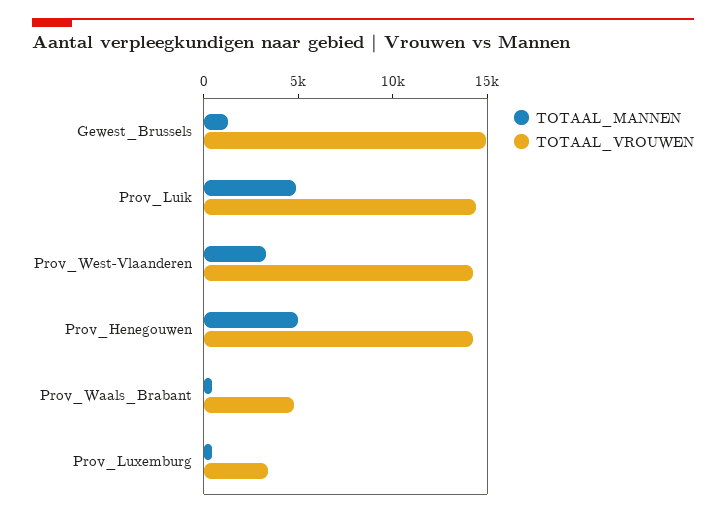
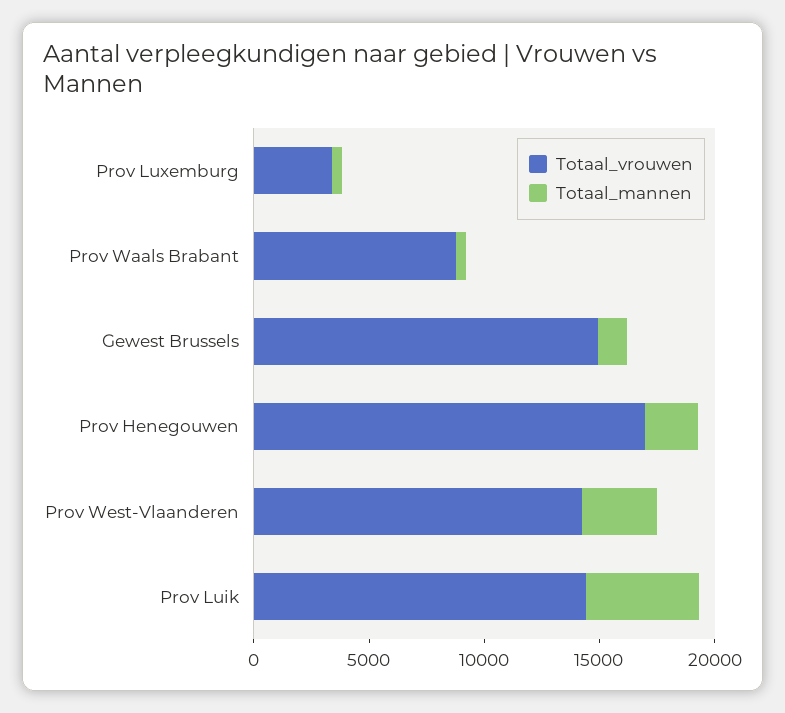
TOTAAL_MANNEN, Prov_Henegouwen: 5000 -> 2000
TOTAAL_VROUWEN, Prov_Henegouwen: 14000 -> 17000
TOTAAL_VROUWEN, Prov_Waals_Brabant: 5000 -> 9000

